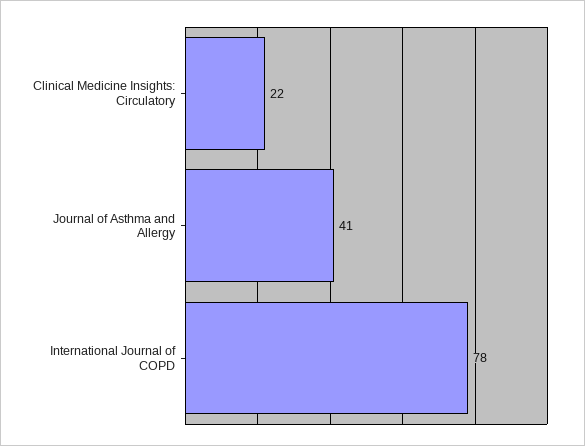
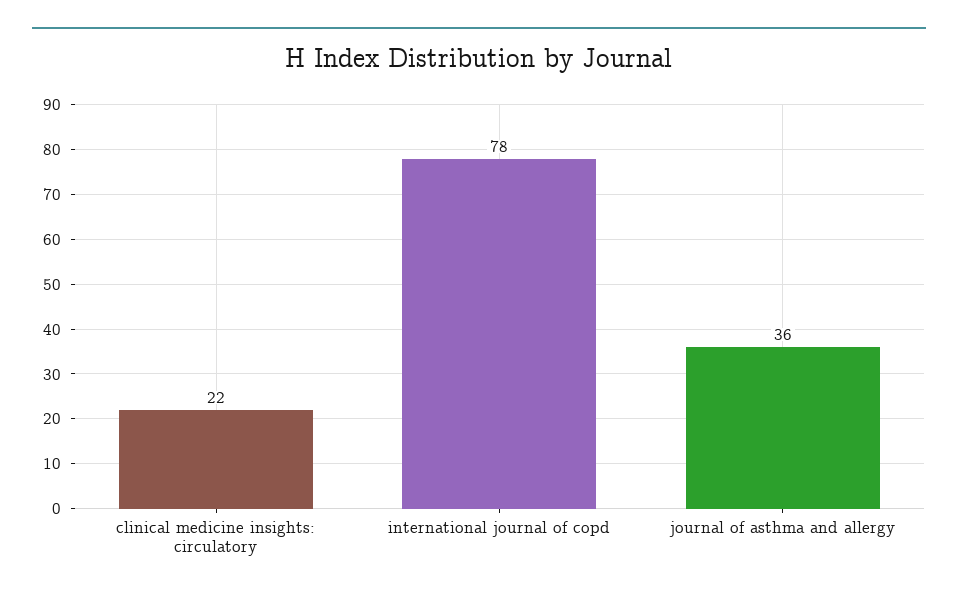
Journal of Asthma and Allergy: 41 -> 36

